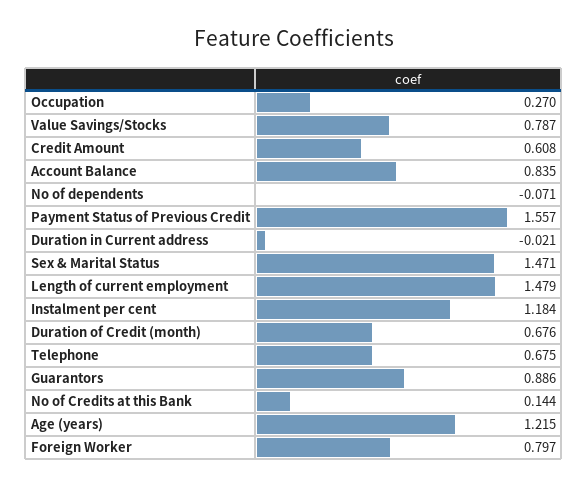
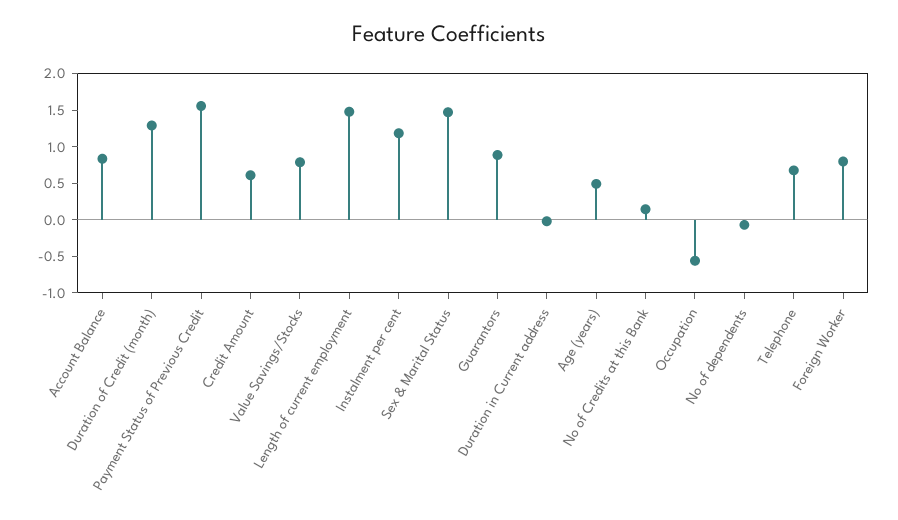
Occupation: 0.27 -> -0.5
Duration of Credit (month): 0.676 -> 1.25
Age (years): 1.215 -> 0.5

